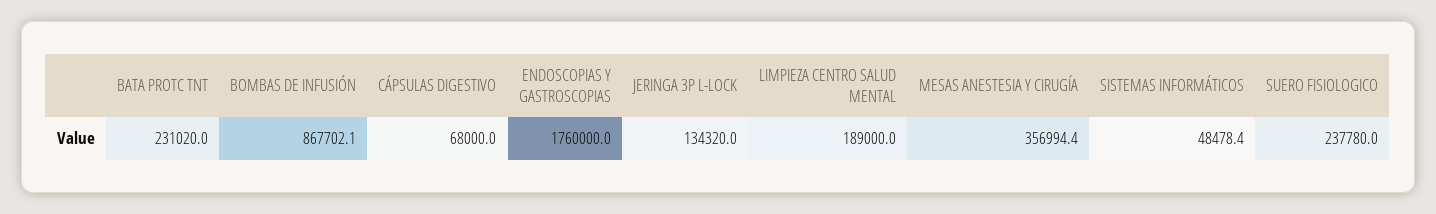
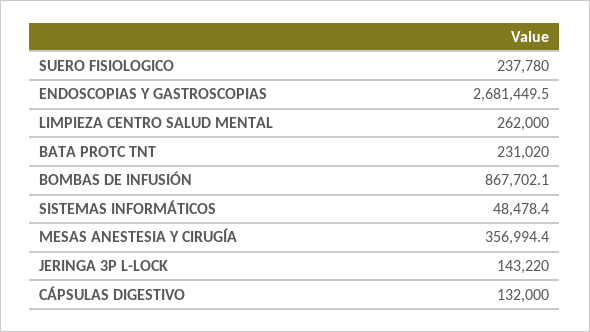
CÁPSULAS DIGESTIVO: 68000 -> 132000
ENDOSCOPIAS Y GASTROSCOPIAS: 1760000 -> 2681449.5
JERINGA 3P L-LOCK: 134320 -> 143220
LIMPIEZA CENTRO SALUD MENTAL: 189000 -> 262000

